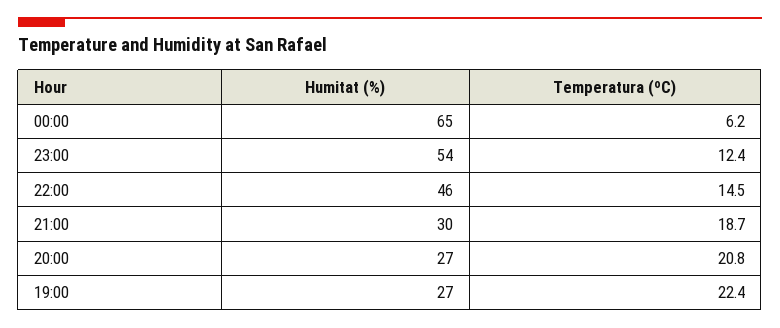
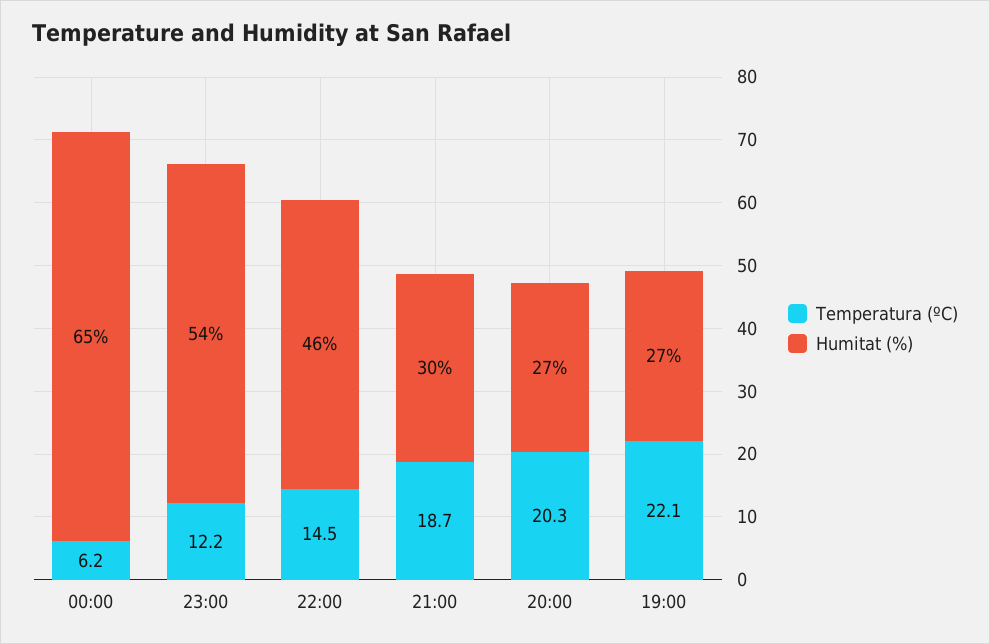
Temperatura (ºC), 23:00: 12.4 -> 12.2
Temperatura (ºC), 20:00: 20.8 -> 20.3
Temperatura (ºC), 19:00: 22.4 -> 22.1

